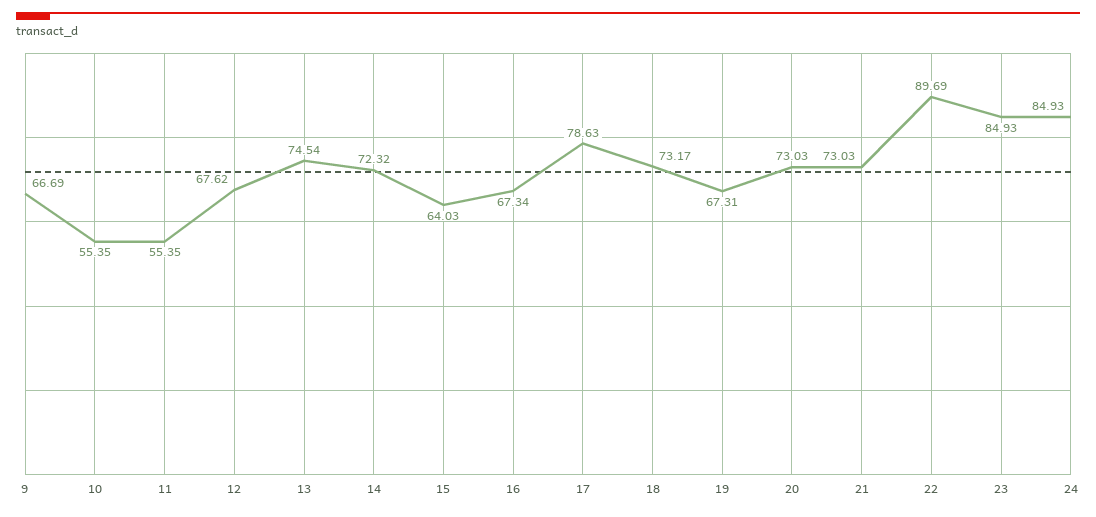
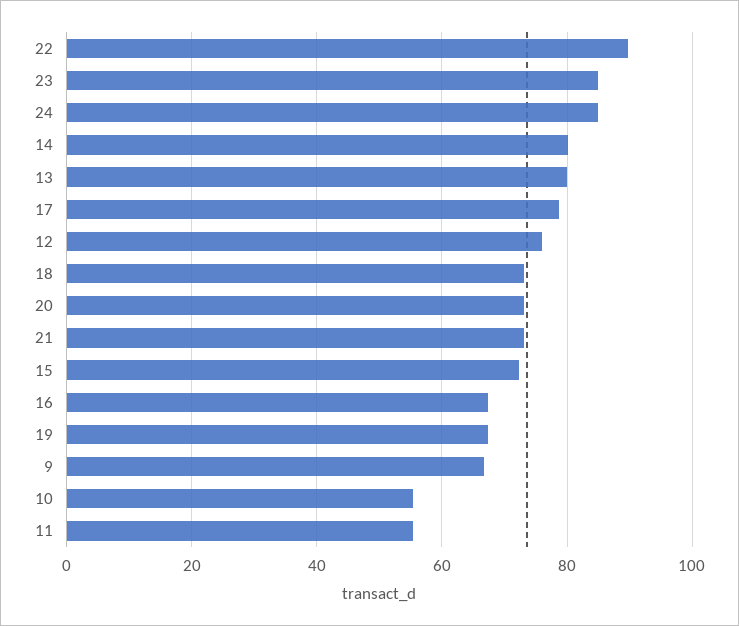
12: 67.62 -> 76
13: 74.54 -> 80
14: 72.32 -> 80
15: 64.03 -> 72

